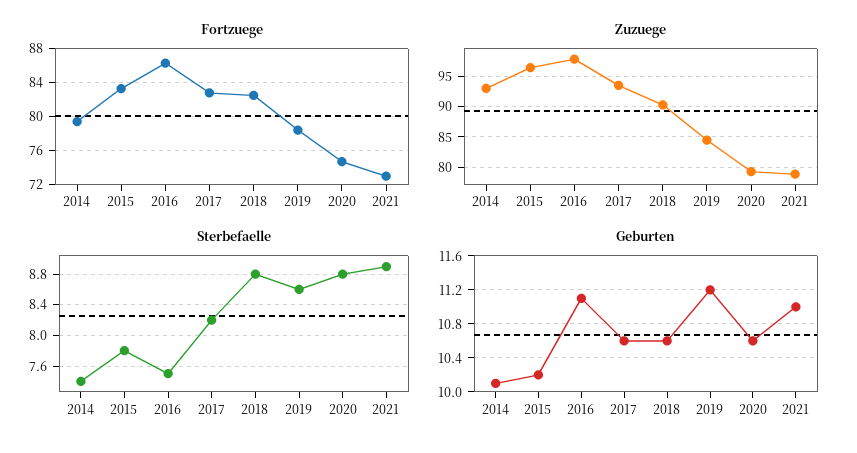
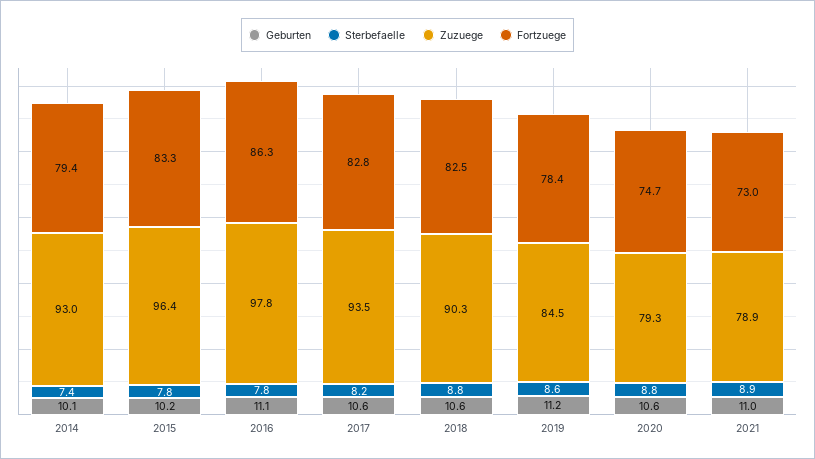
Sterbefaelle, 2016: 7.5 -> 7.8

